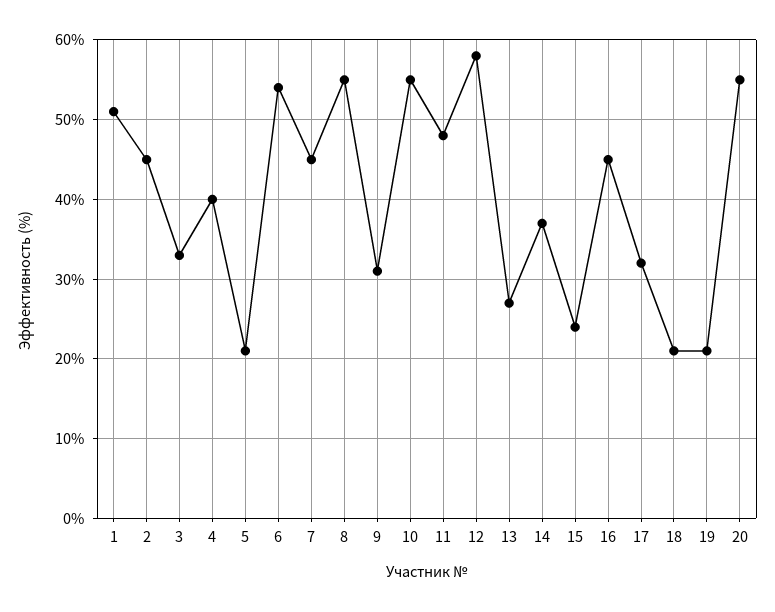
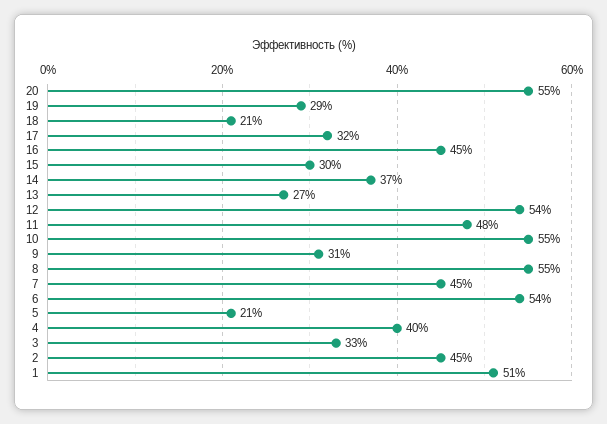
12: 58 -> 54
15: 24 -> 30
19: 21 -> 29

